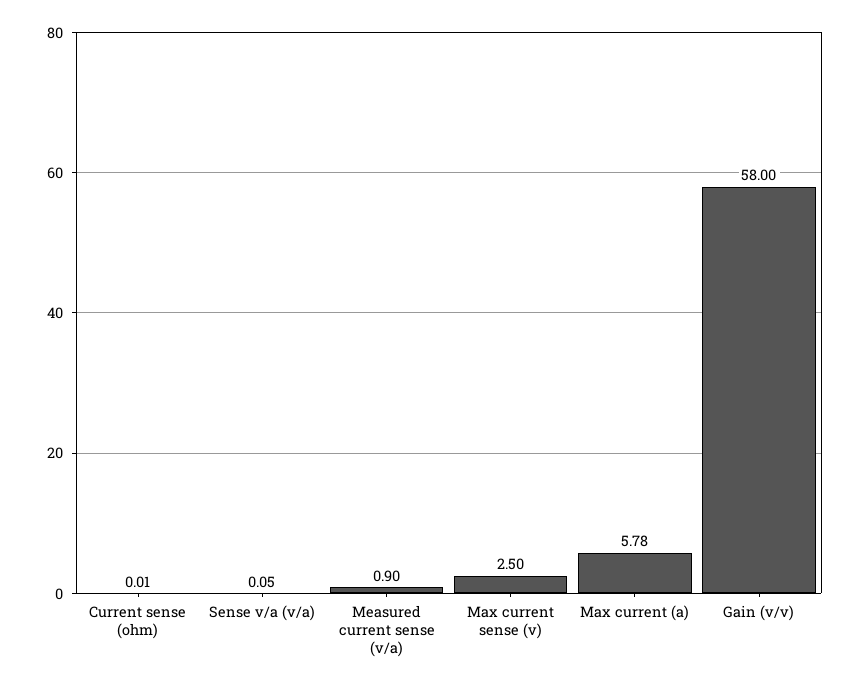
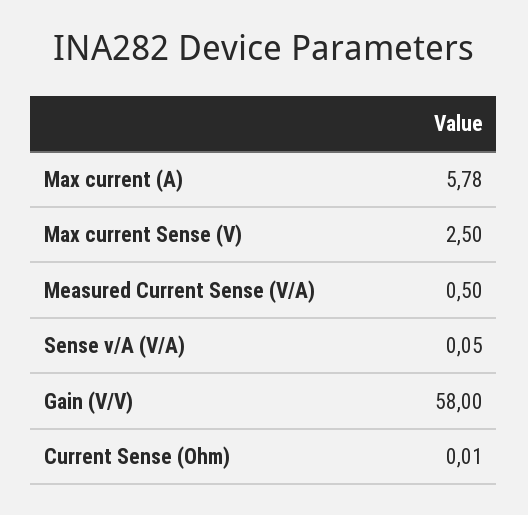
Measured current sense (v/a): 0.9 -> 0.5

